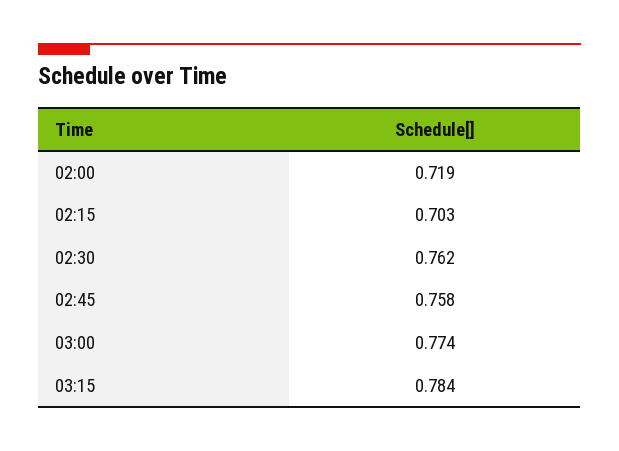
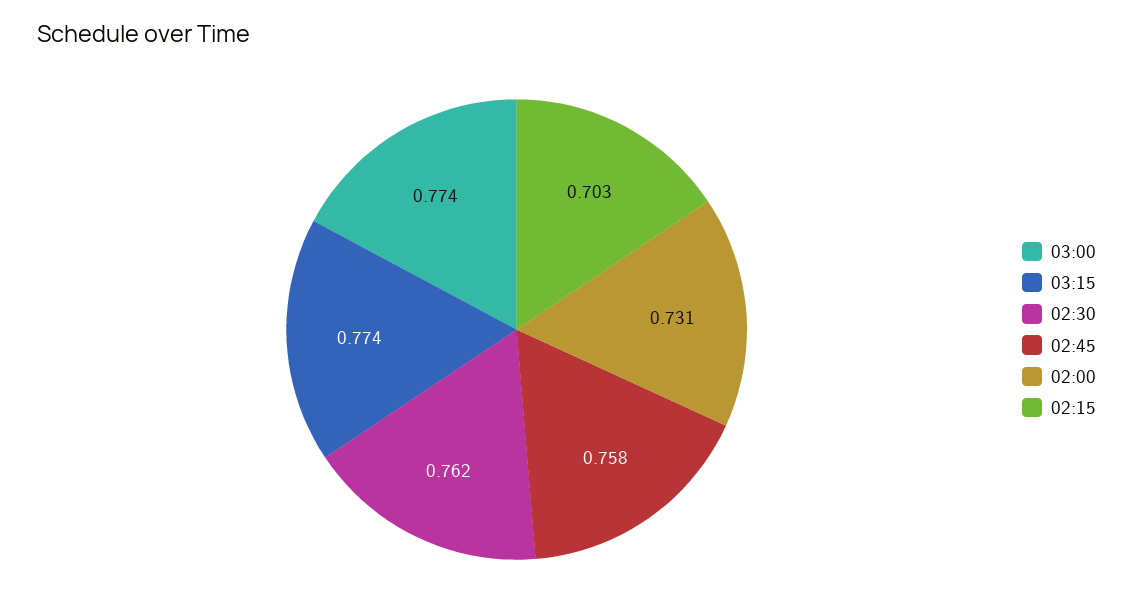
02:00: 0.719 -> 0.731
03:15: 0.784 -> 0.774

